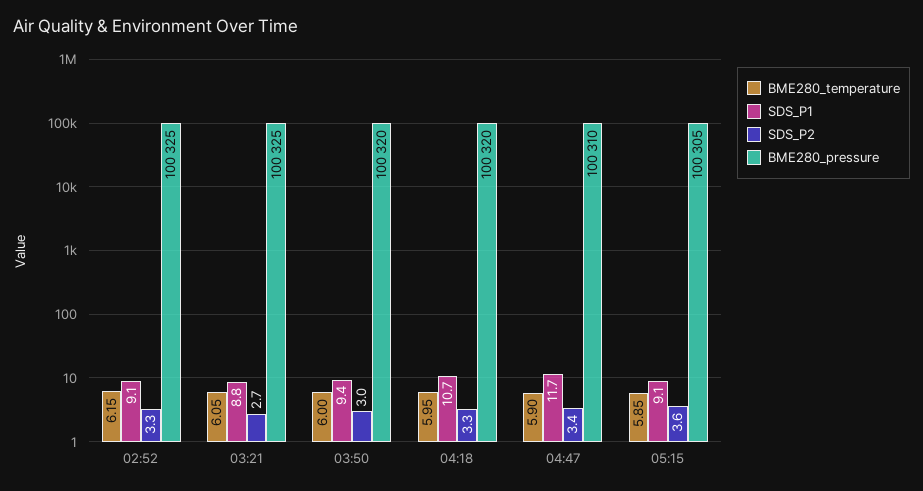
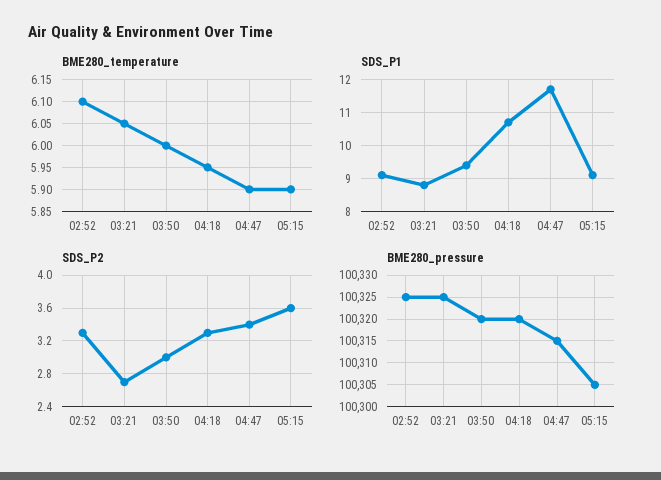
BME280_temperature, 02:52: 6.15 -> 6.1
BME280_pressure, 04:47: 100310 -> 100315
BME280_temperature, 05:15: 5.85 -> 5.9

